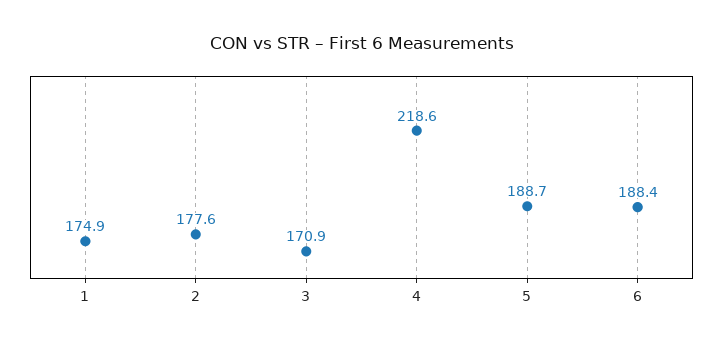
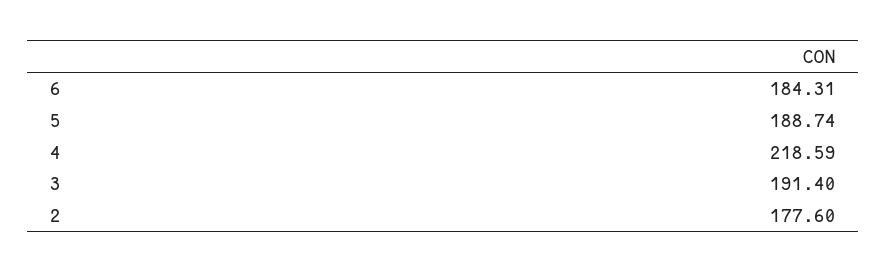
1: 174.9 -> none
3: 170.9 -> 191.4
6: 188.4 -> 184.31

